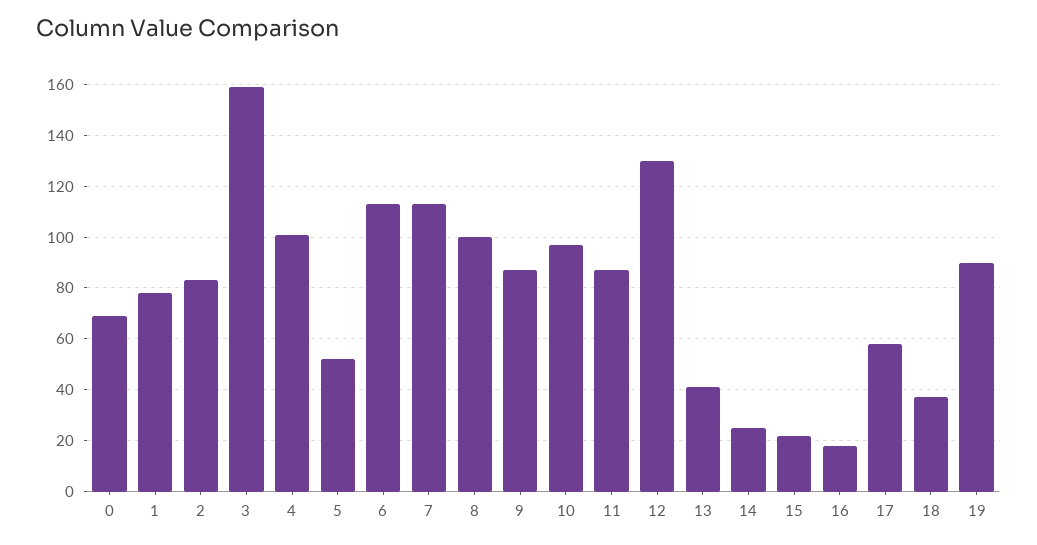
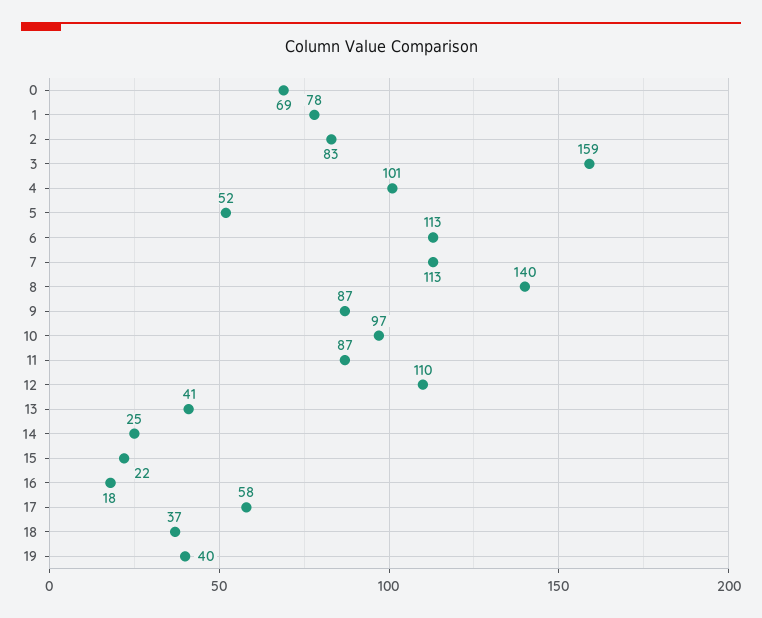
8: 100 -> 140
12: 130 -> 110
19: 90 -> 40

